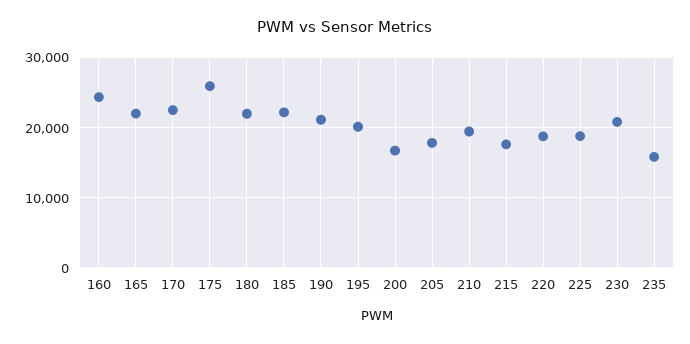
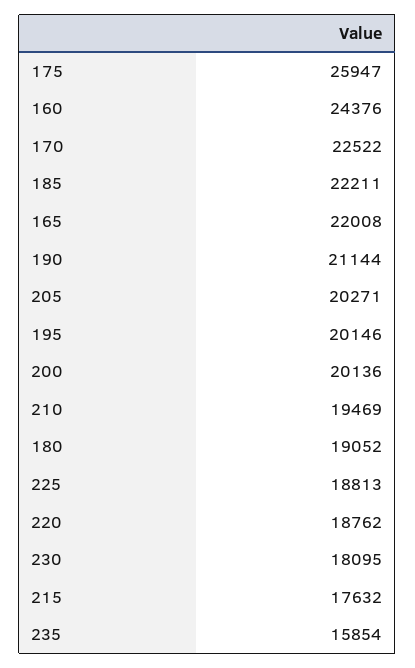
180: 22000 -> 19052
200: 17000 -> 20136
205: 18000 -> 20271
230: 21000 -> 18095

